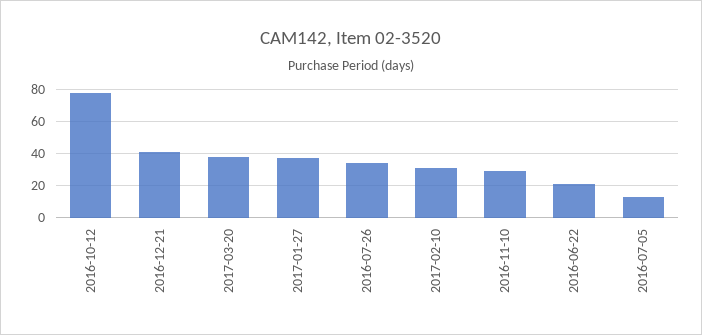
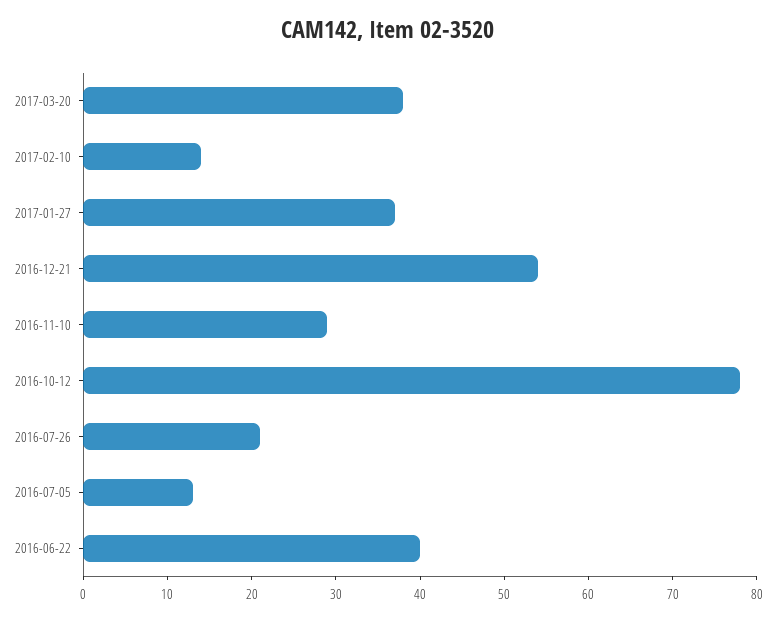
2016-12-21: 40 -> 54
2016-07-26: 35 -> 21
2017-02-10: 30 -> 14
2016-06-22: 20 -> 40

